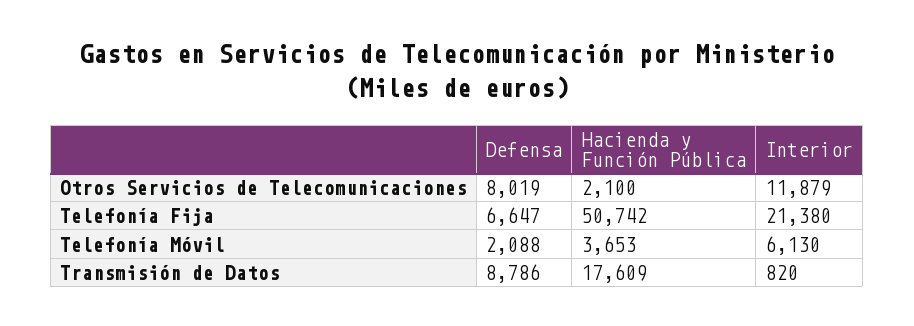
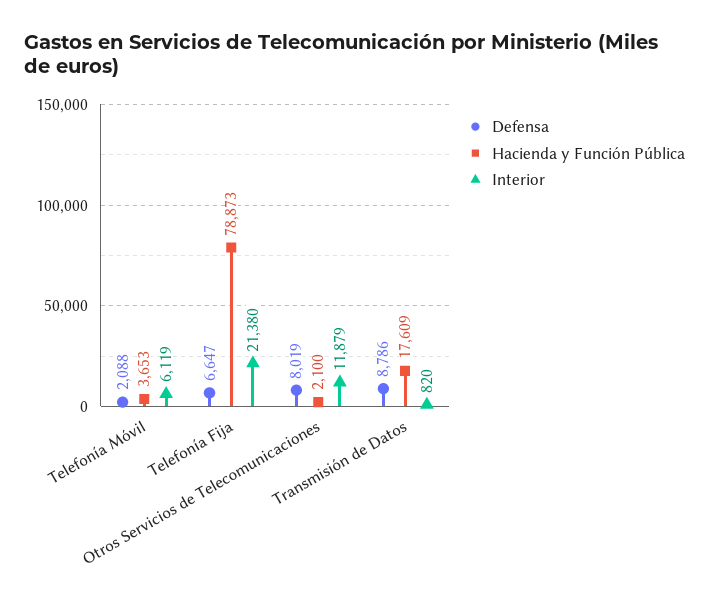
Hacienda y Función Pública, Telefonía Fija: 50742 -> 78873
Interior, Telefonía Móvil: 6130 -> 6119

